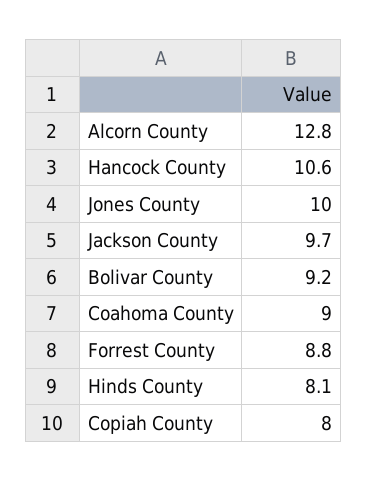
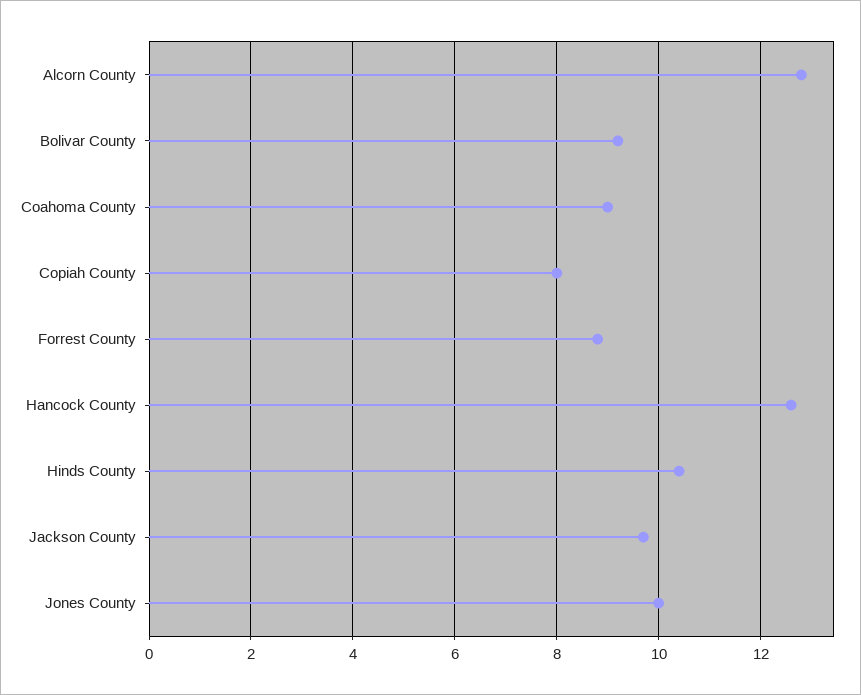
Hancock County: 10.6 -> 12.5
Hinds County: 8.1 -> 10.5

